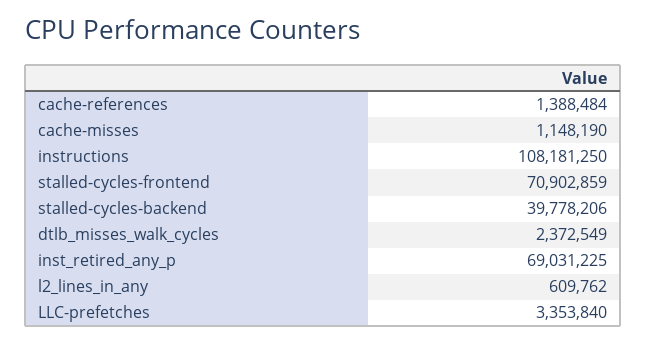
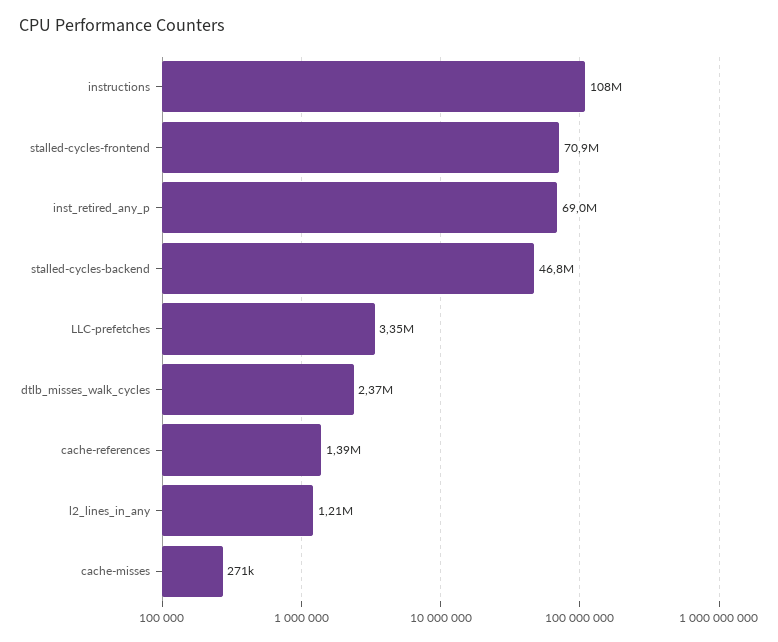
cache-misses: 1148190 -> 271000
stalled-cycles-backend: 39778206 -> 46800000
l2_lines_in_any: 609762 -> 1210000

